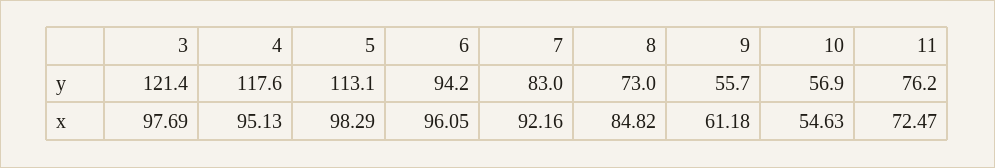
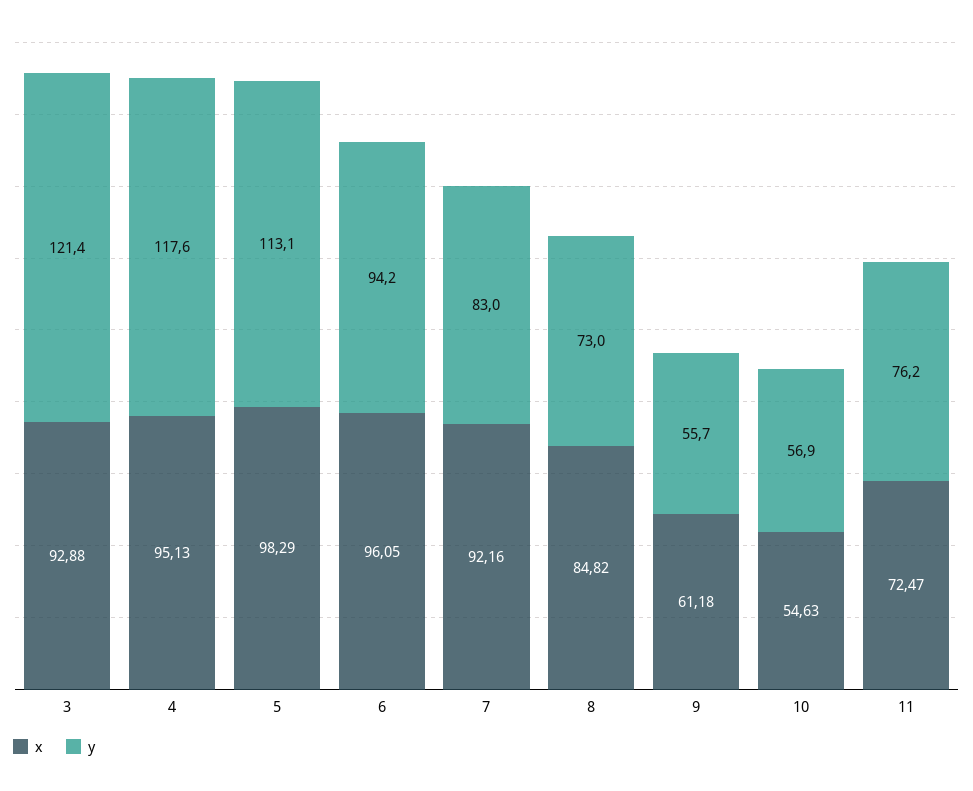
x, 3: 97.69 -> 92.88

